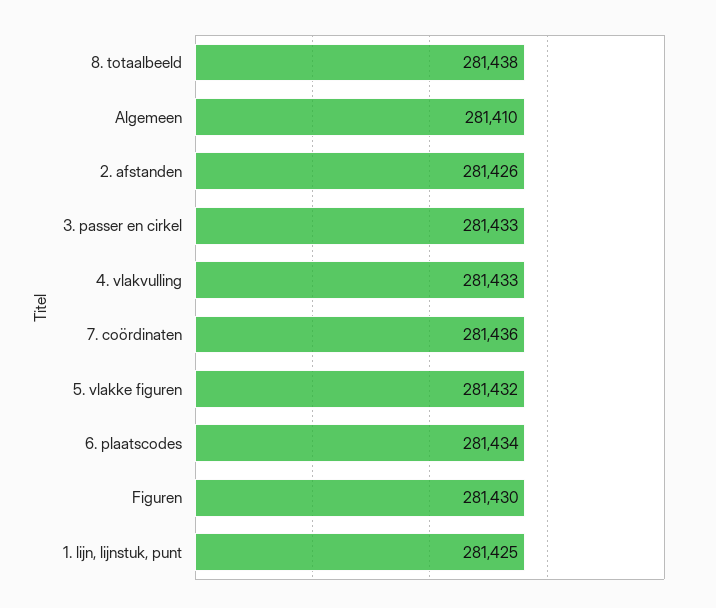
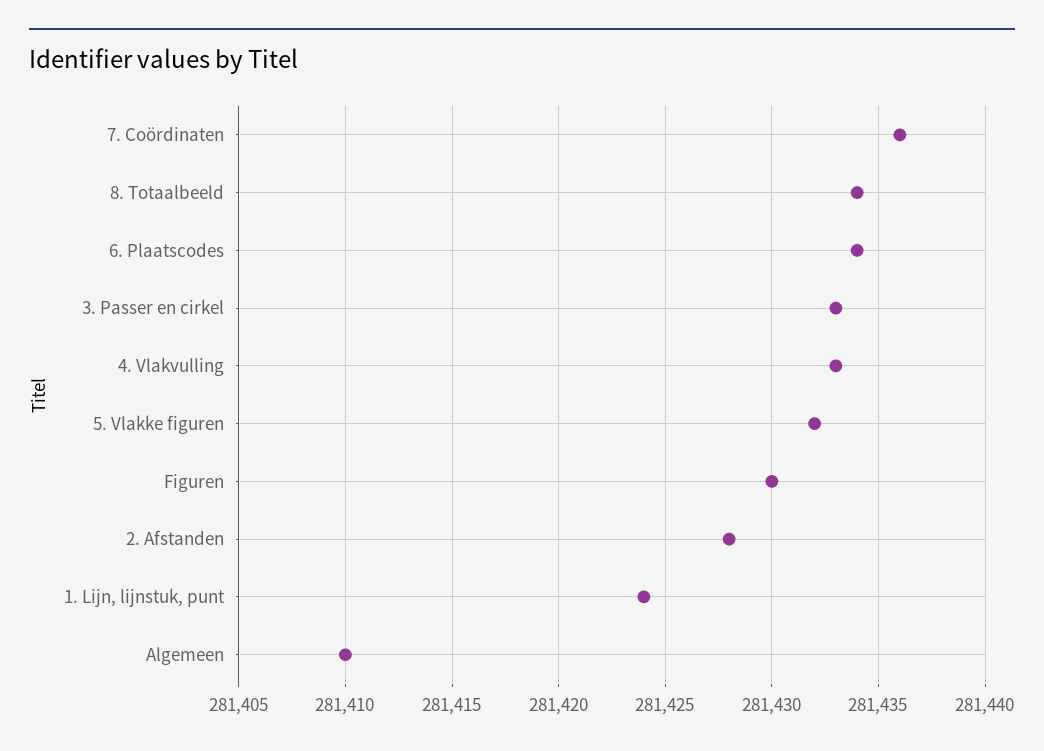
8. totaalbeeld: 281438 -> 281434
2. afstanden: 281426 -> 281428
1. lijn, lijnstuk, punt: 281425 -> 281424

